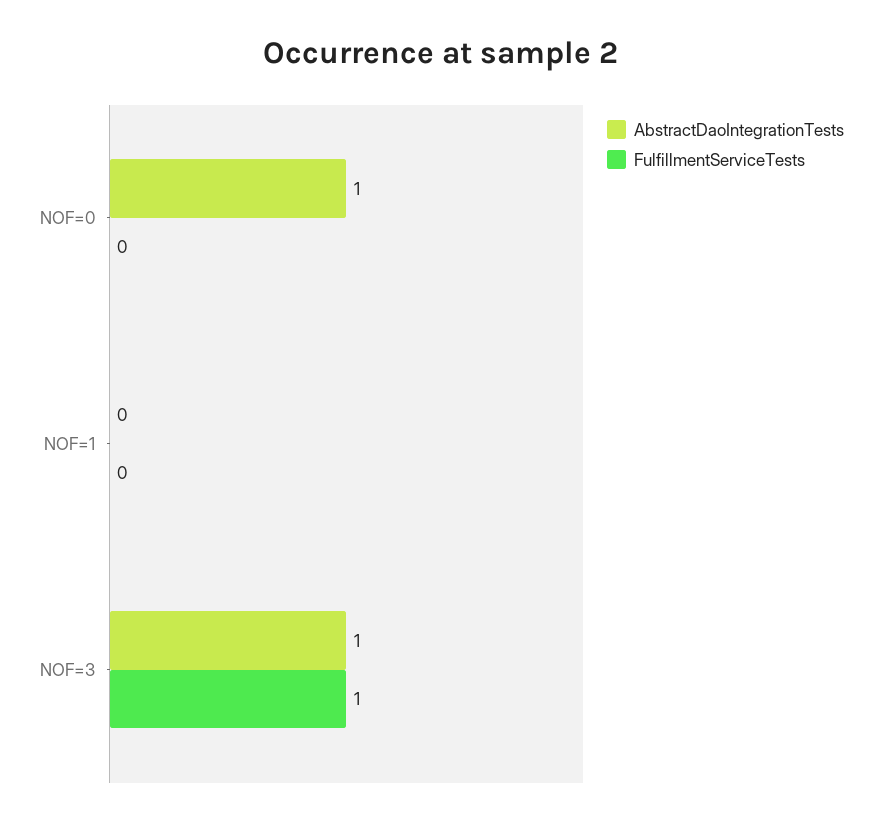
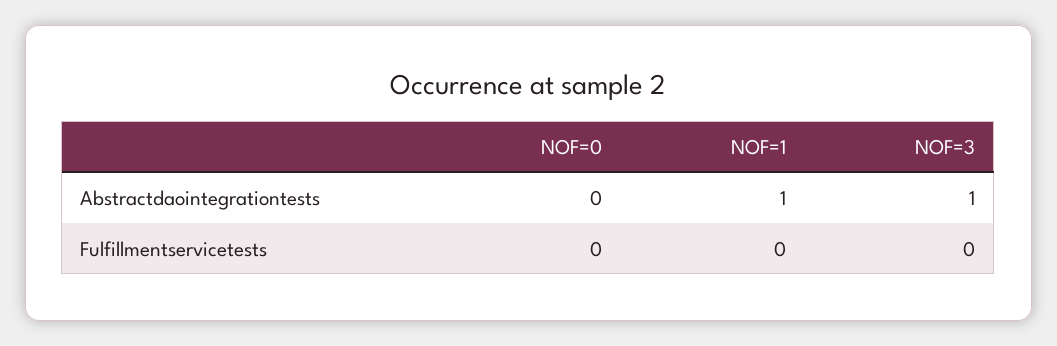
AbstractDaoIntegrationTests, NOF=0: 1 -> 0
AbstractDaoIntegrationTests, NOF=1: 0 -> 1
FulfillmentServiceTests, NOF=3: 1 -> 0

